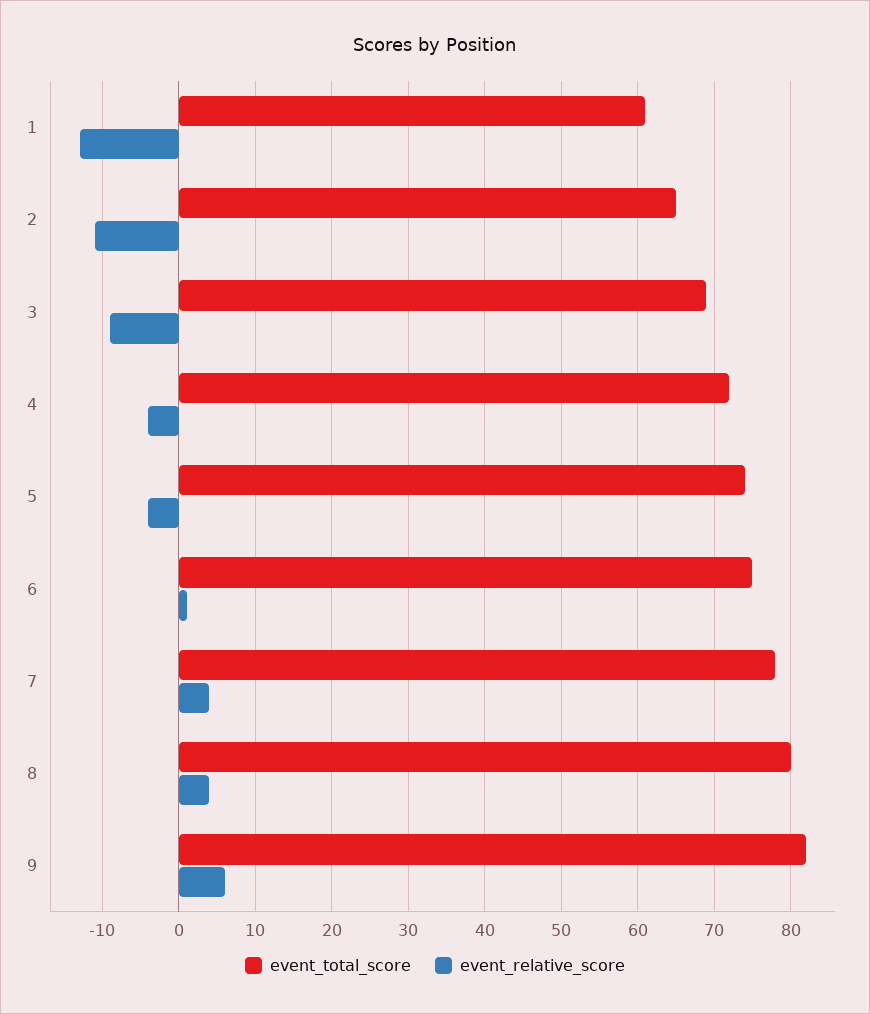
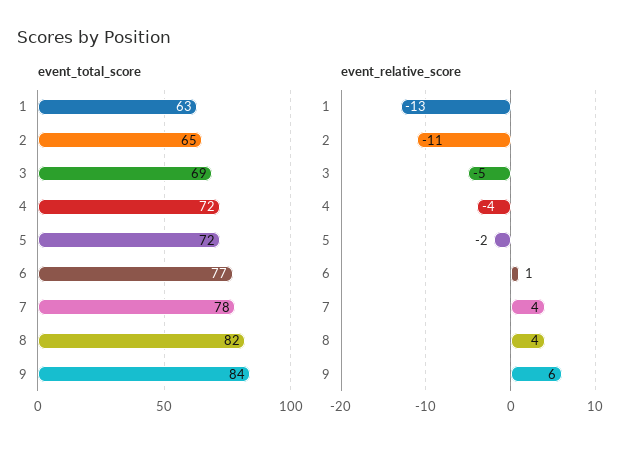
event_total_score, 1: 61 -> 63
event_relative_score, 3: -9 -> -5
event_total_score, 5: 74 -> 72
event_relative_score, 5: -4 -> -2
event_total_score, 6: 75 -> 77
event_total_score, 8: 80 -> 82
event_total_score, 9: 82 -> 84

